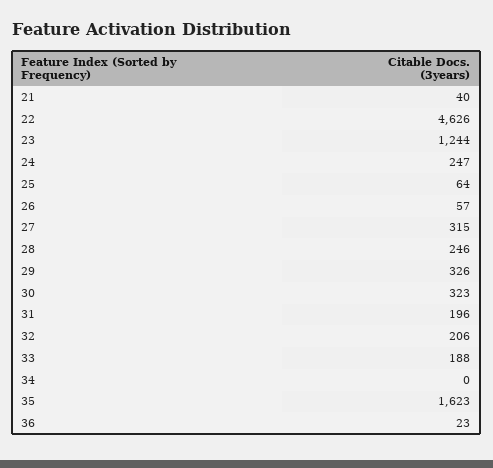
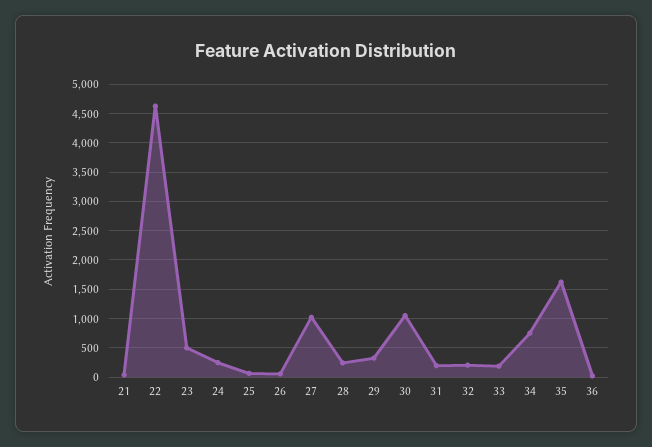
23: 1244 -> 500
27: 315 -> 1000
30: 323 -> 1000
34: 0 -> 750

